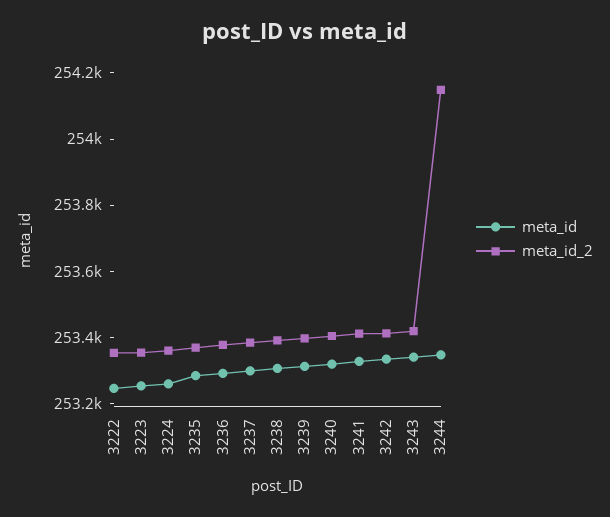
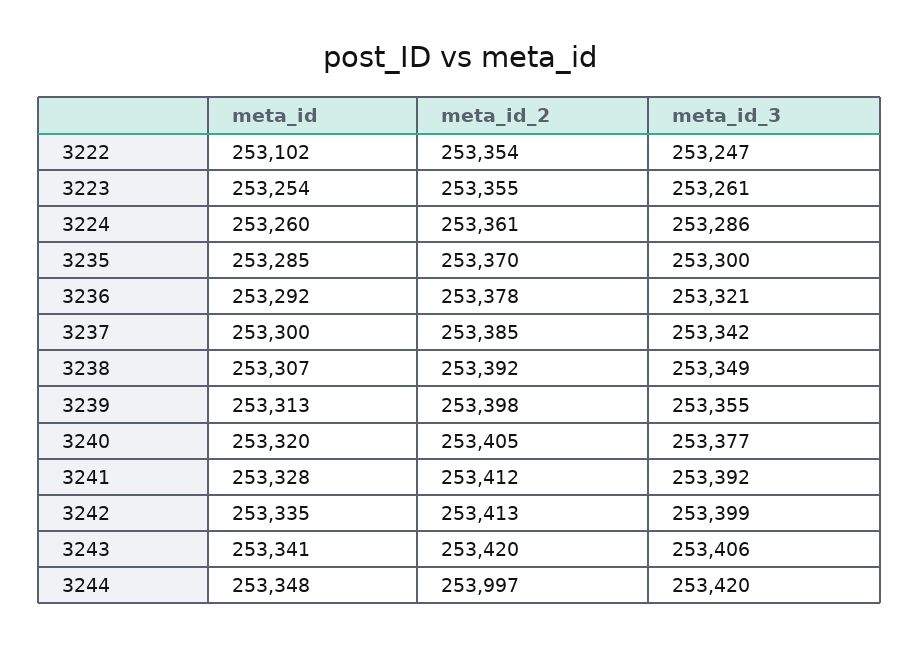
meta_id, 3222: 253250 -> 253102
meta_id_2, 3244: 254150 -> 253997
meta_id_3, 3222: none -> 253247
meta_id_3, 3223: none -> 253261
meta_id_3, 3224: none -> 253286
meta_id_3, 3235: none -> 253300
meta_id_3, 3236: none -> 253321
meta_id_3, 3237: none -> 253342
meta_id_3, 3238: none -> 253349
meta_id_3, 3239: none -> 253355
meta_id_3, 3240: none -> 253377
meta_id_3, 3241: none -> 253392
meta_id_3, 3242: none -> 253399
meta_id_3, 3243: none -> 253406
meta_id_3, 3244: none -> 253420

